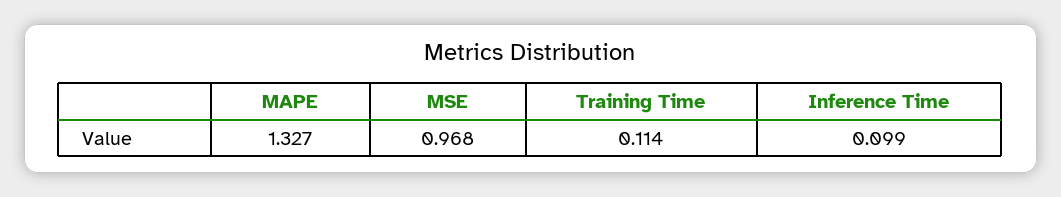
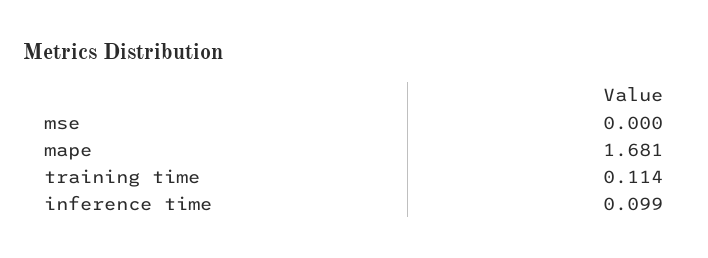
MAPE: 1.327 -> 1.681
MSE: 0.968 -> 0

